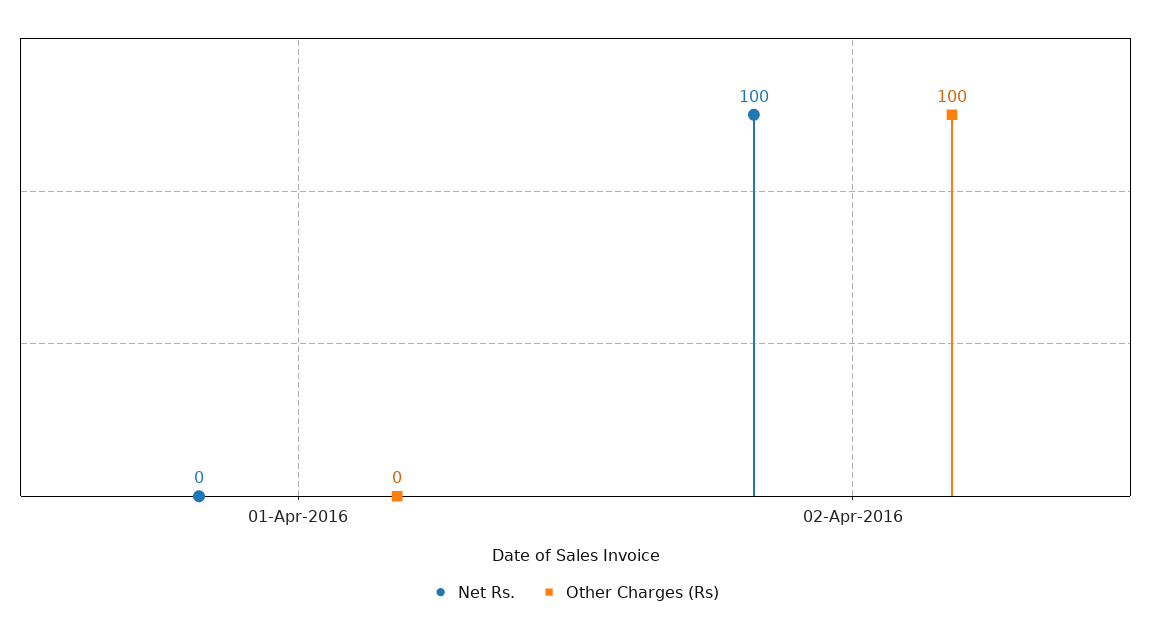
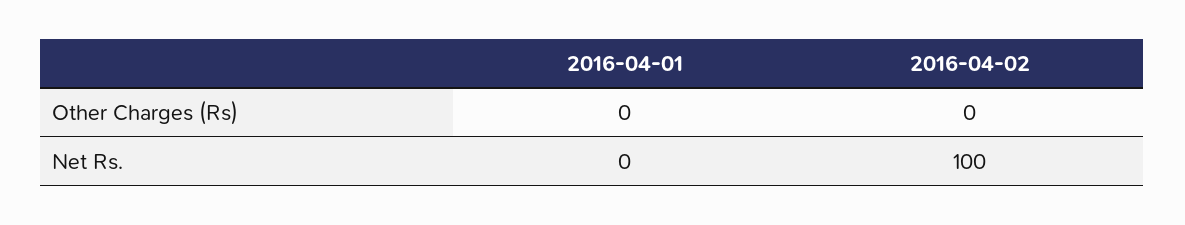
Other Charges (Rs), 02-Apr-2016: 100 -> 0

